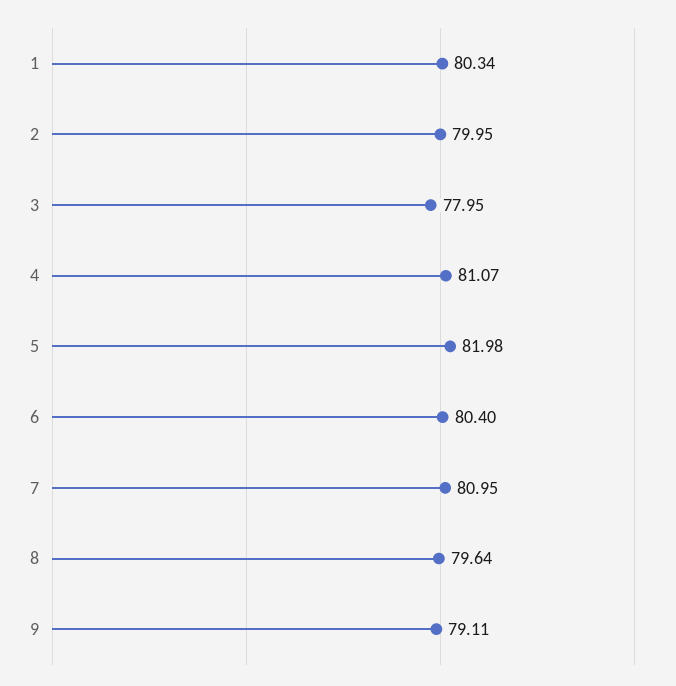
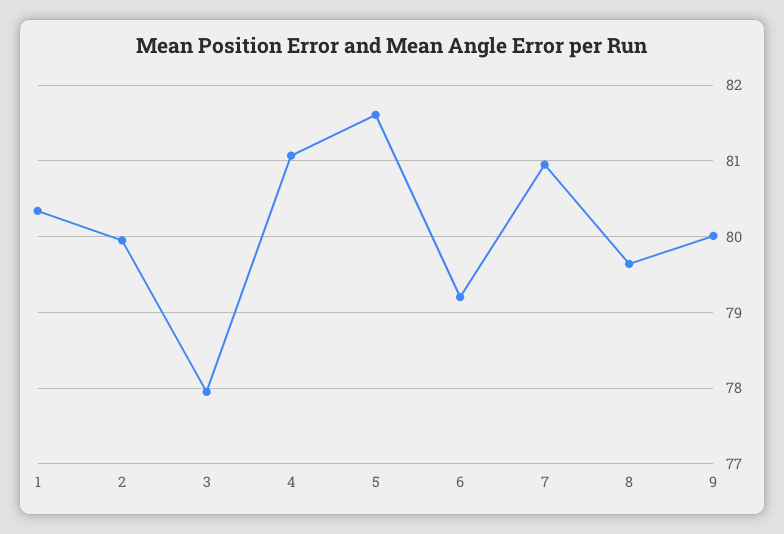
5: 81.98 -> 81.6
6: 80.4 -> 79.2
9: 79.11 -> 80

